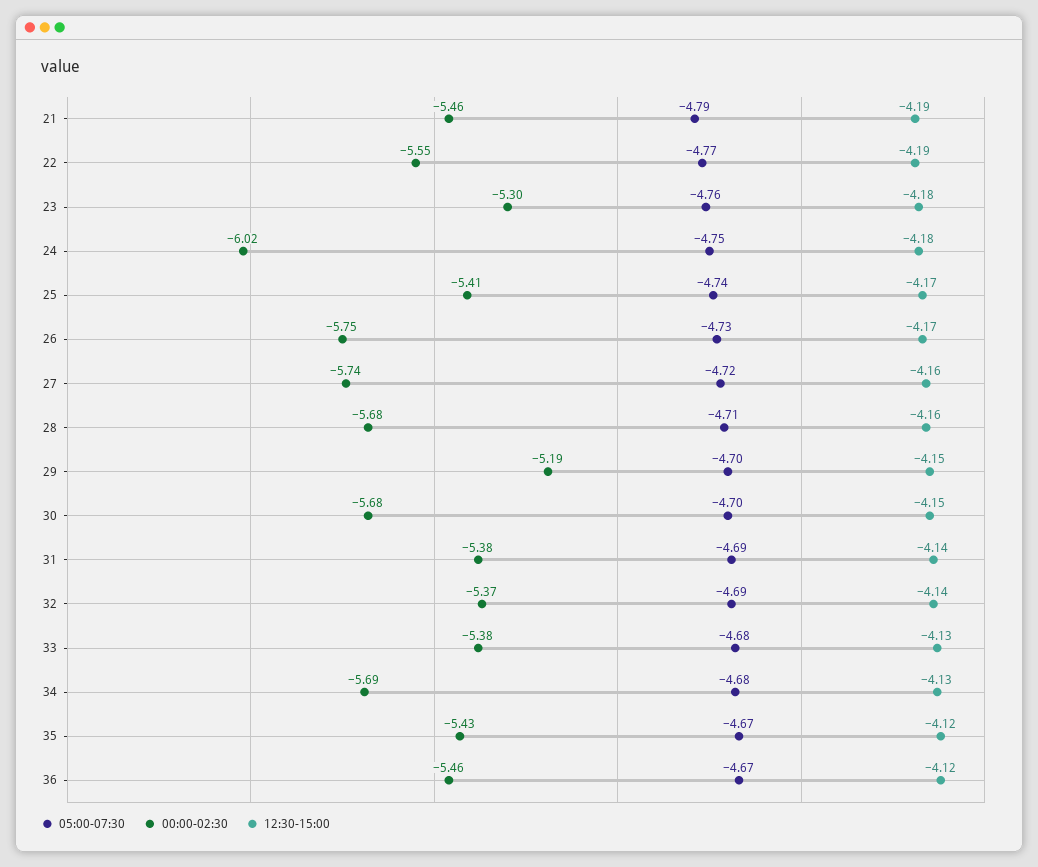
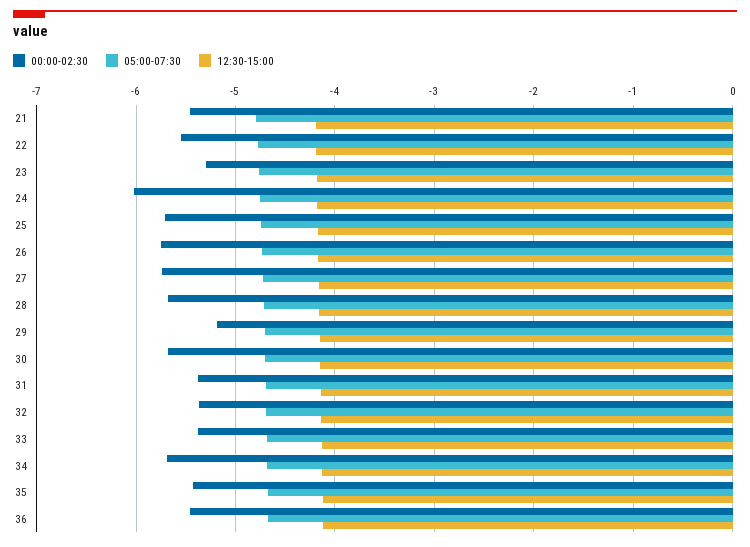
00:00-02:30, 25: -5.41 -> -5.7

